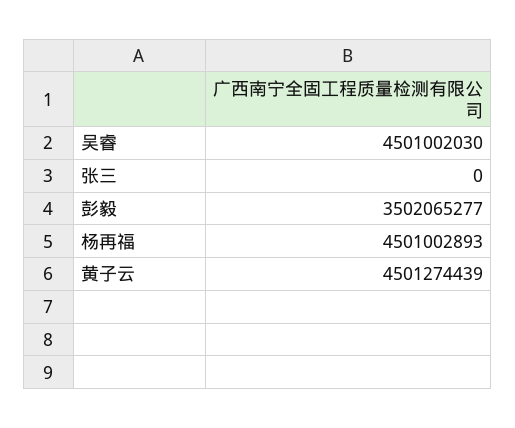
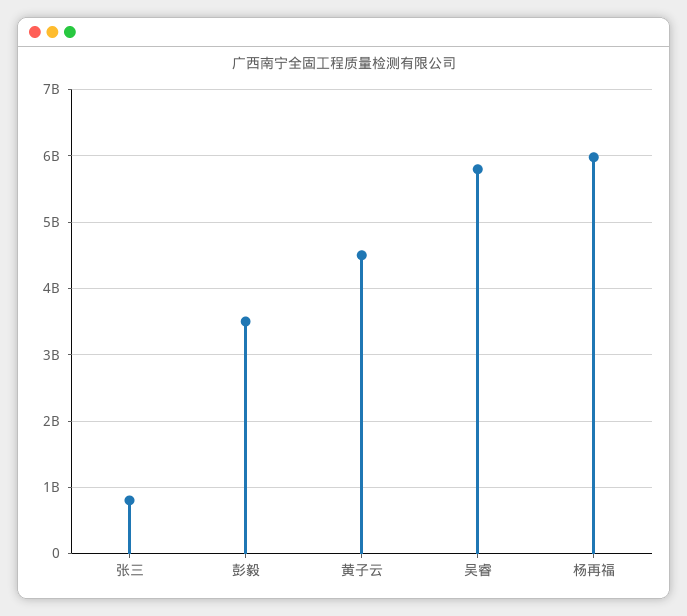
吴睿: 4501002030 -> 5800000000
张三: 0 -> 800000000
杨再福: 4501002893 -> 6000000000

